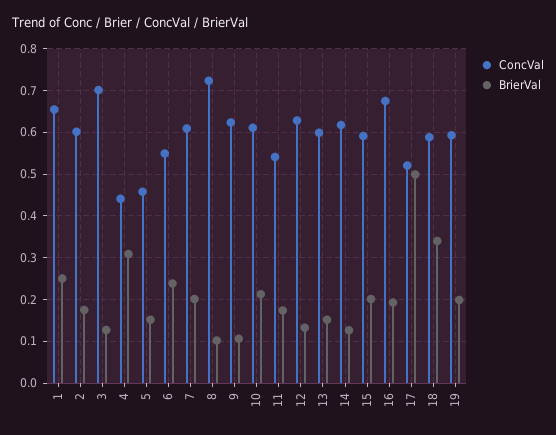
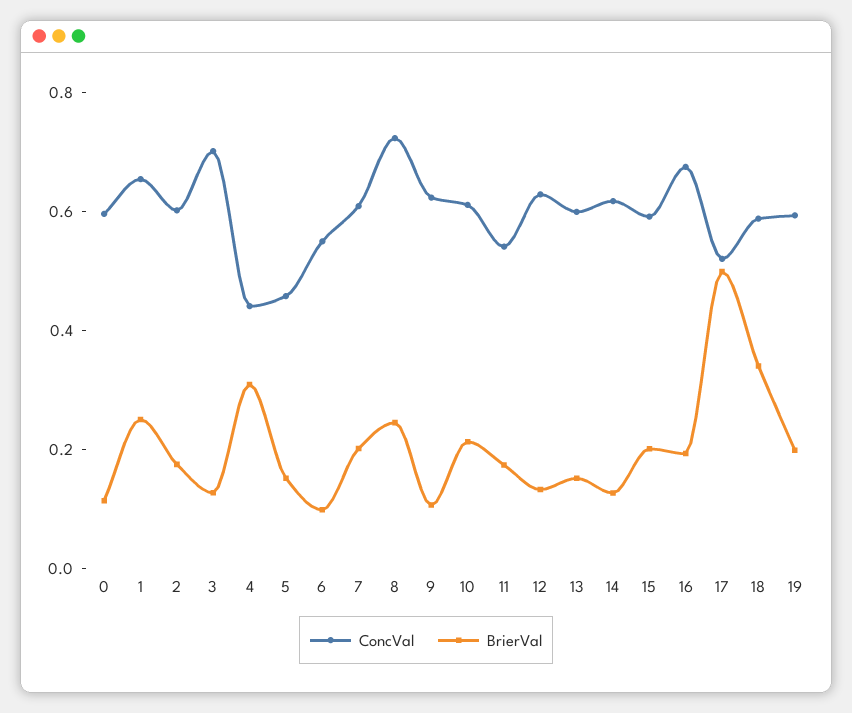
BrierVal, 6: 0.24 -> 0.1
BrierVal, 8: 0.1 -> 0.25
ConcVal, 0: none -> 0.6
BrierVal, 0: none -> 0.1

